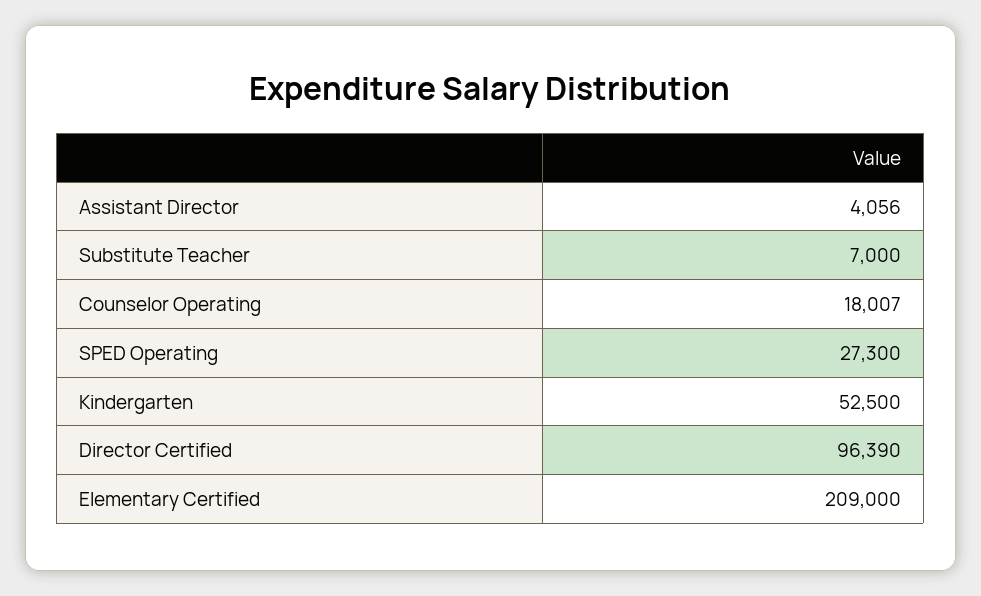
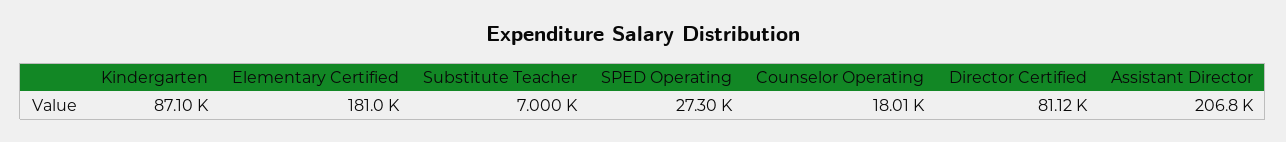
Assistant Director: 4056 -> 206800
Kindergarten: 52500 -> 87100
Director Certified: 96390 -> 81120
Elementary Certified: 209000 -> 181000

